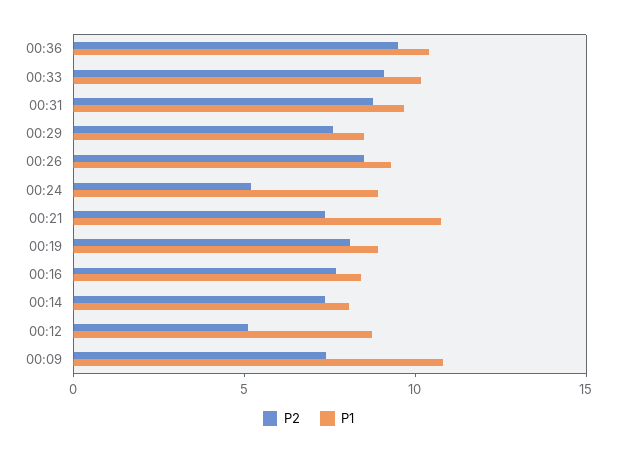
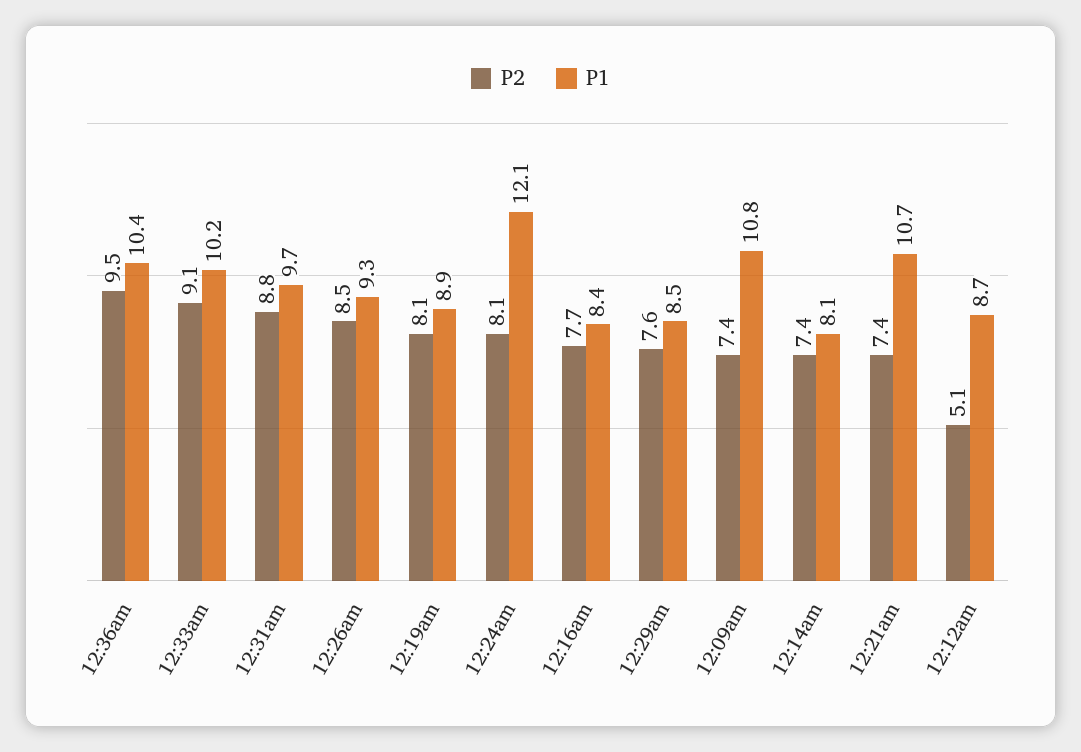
P2, 00:24: 5 -> 8.1
P1, 00:24: 9 -> 12.1

